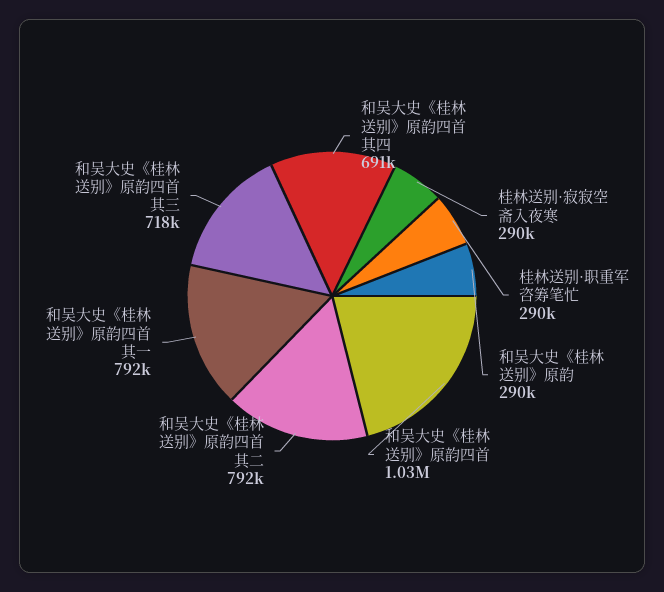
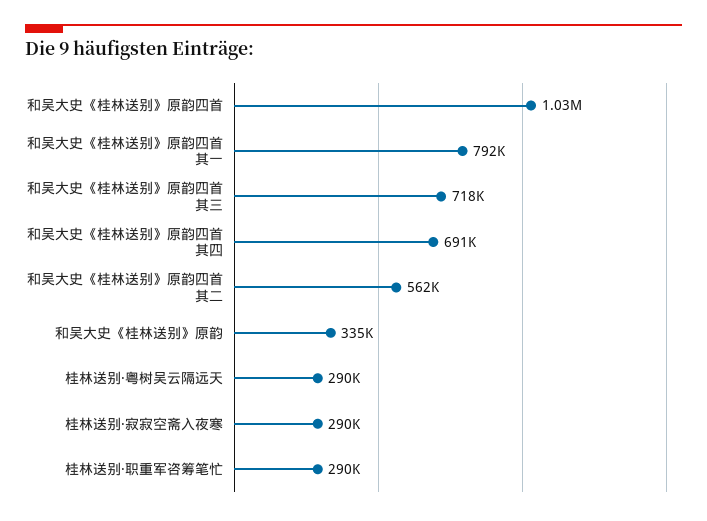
和吴大史《桂林送别》原韵: 290000 -> 335000
和吴大史《桂林送别》原韵四首 其二: 792000 -> 562000
桂林送别·粤树吴云隔远天: none -> 290000

